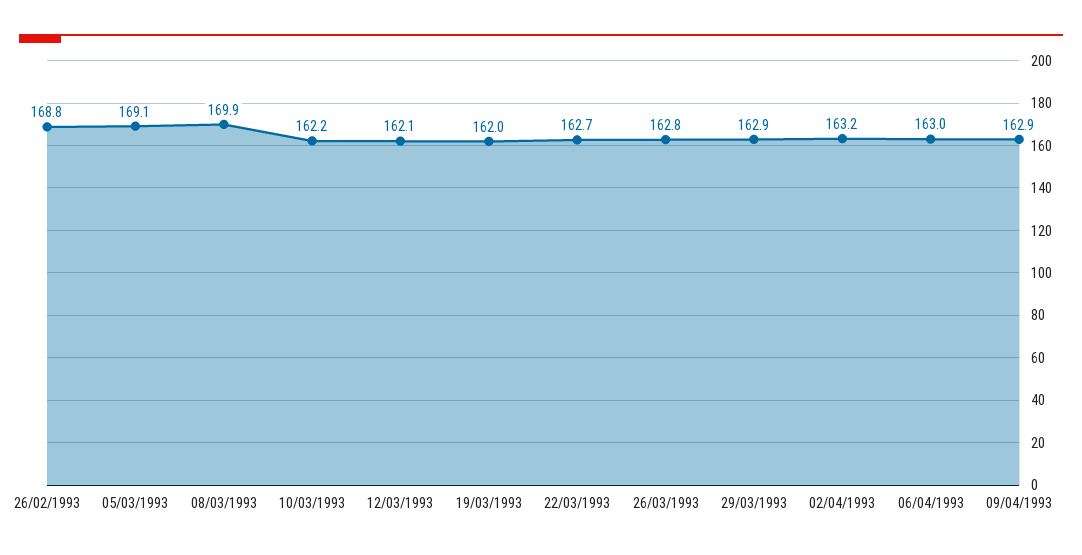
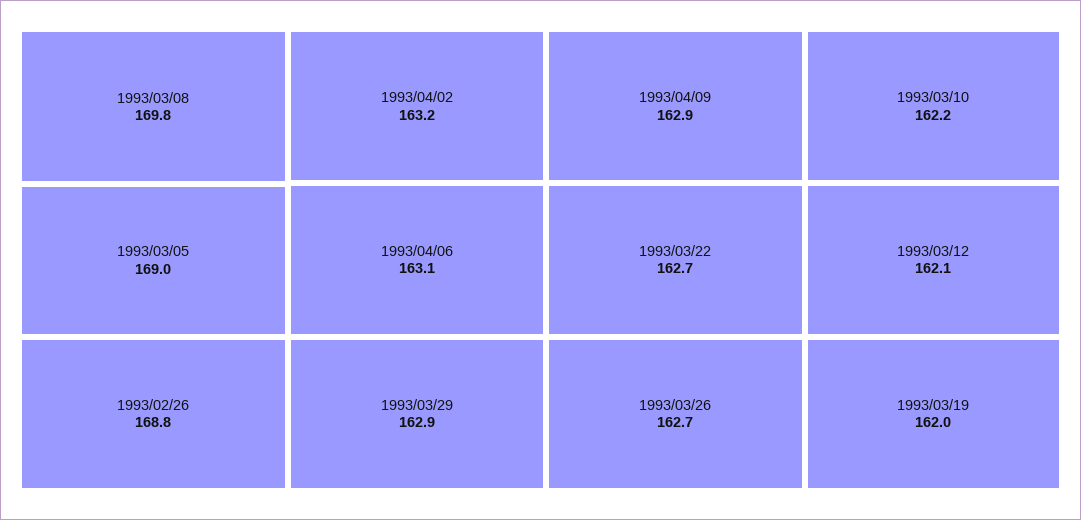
05/03/1993: 169.1 -> 169
08/03/1993: 169.9 -> 169.8
26/03/1993: 162.8 -> 162.7
06/04/1993: 163 -> 163.1

